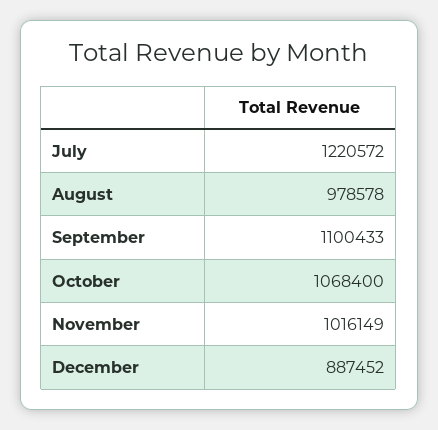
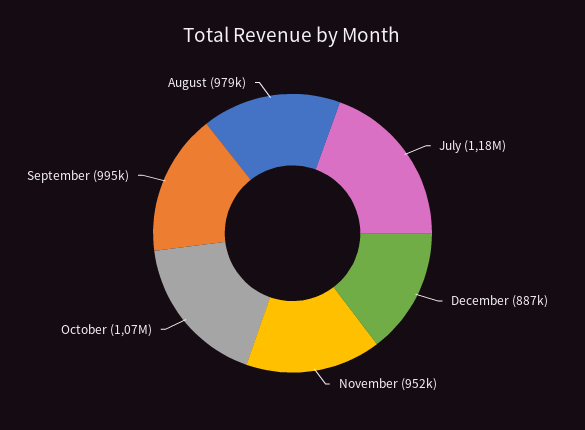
July: 1220572 -> 1180000
September: 1100433 -> 995000
November: 1016149 -> 952000

